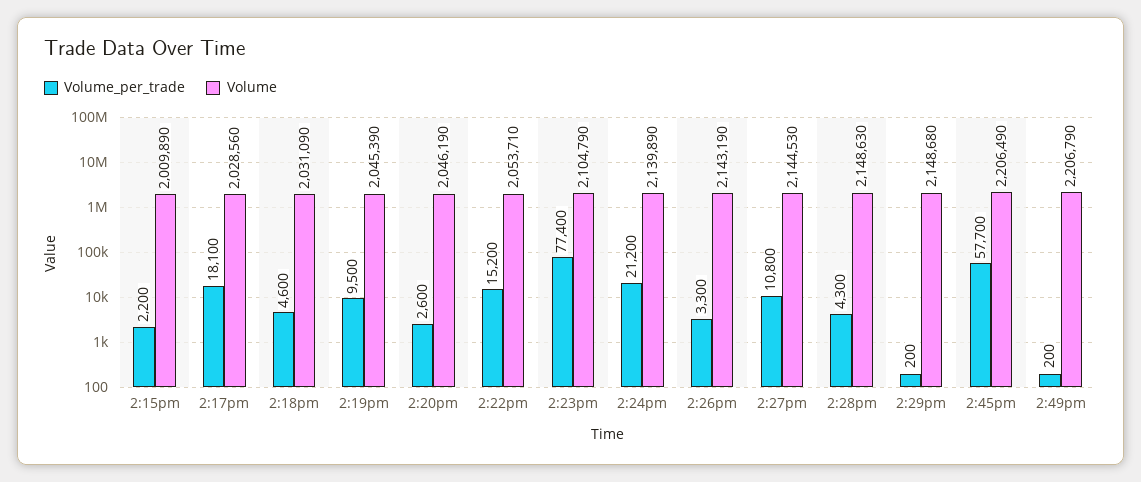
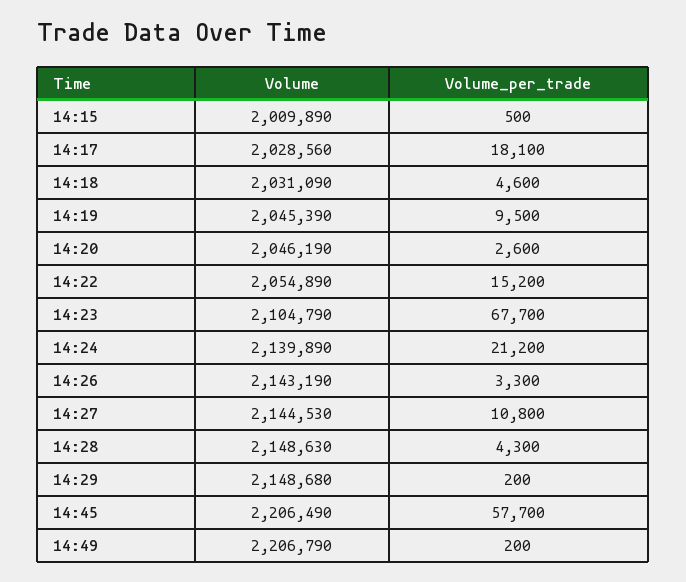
Volume_per_trade, 2:15pm: 2200 -> 500
Volume, 2:22pm: 2053710 -> 2054890
Volume_per_trade, 2:23pm: 77400 -> 67700

